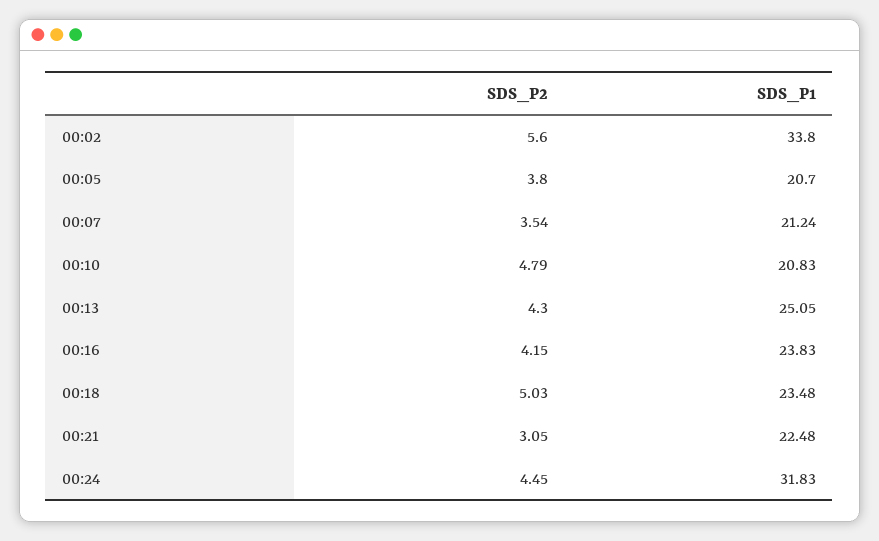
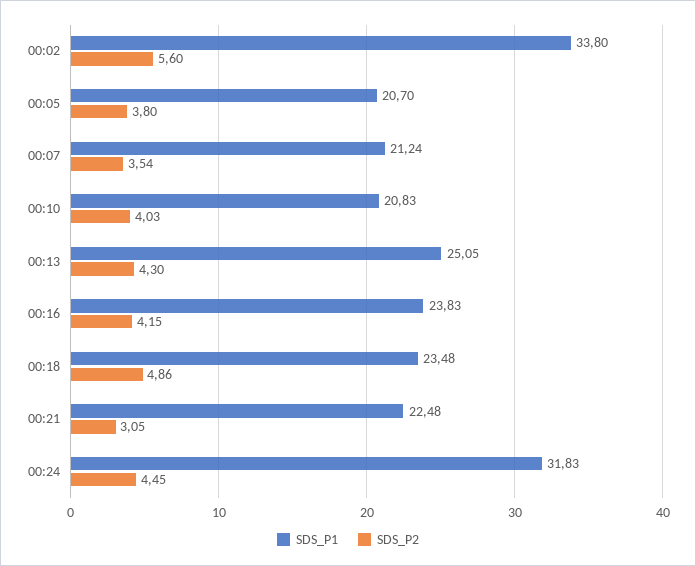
SDS_P2, 00:10: 4.79 -> 4.03
SDS_P2, 00:18: 5.03 -> 4.86

